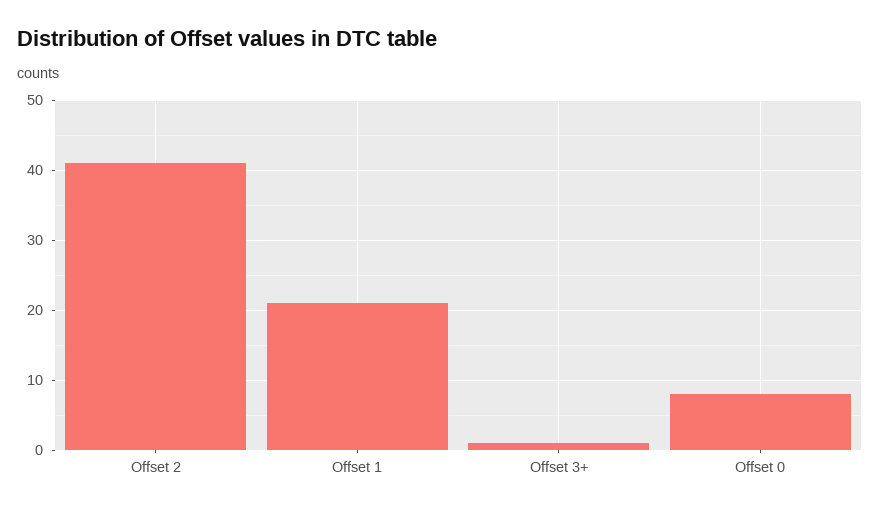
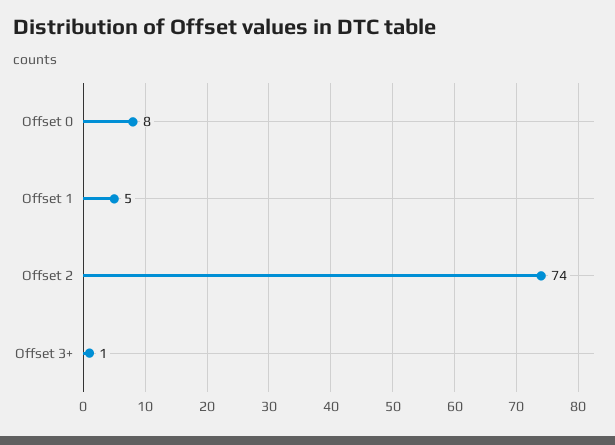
Offset 2: 41 -> 74
Offset 1: 21 -> 5

